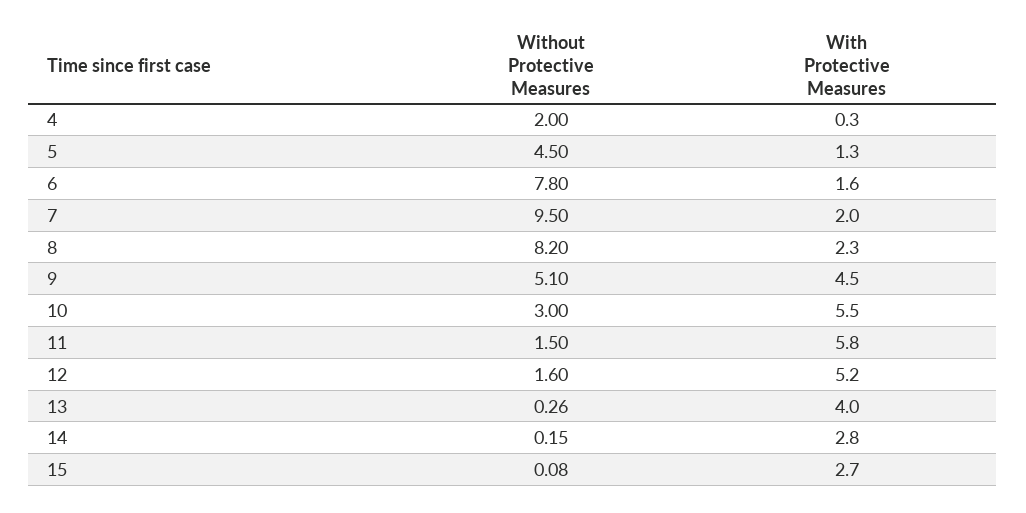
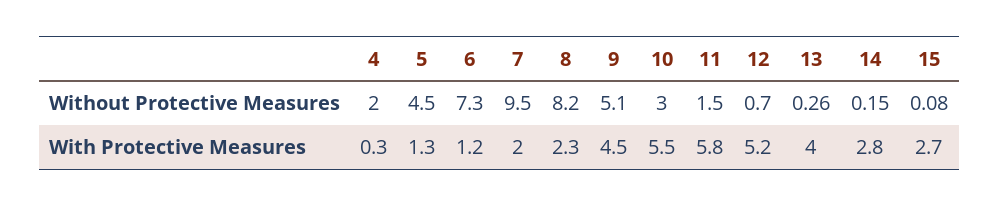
Without Protective Measures, 6: 7.8 -> 7.3
With Protective Measures, 6: 1.6 -> 1.2
Without Protective Measures, 12: 1.6 -> 0.7

